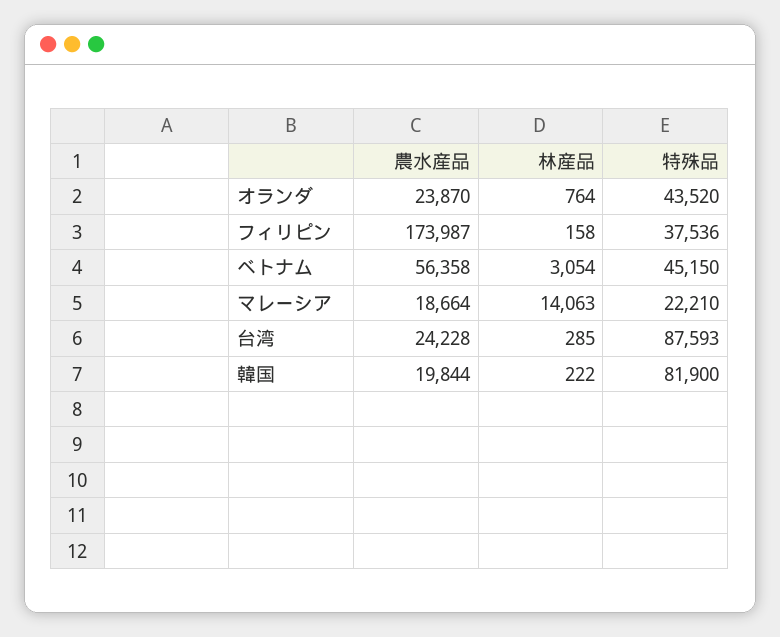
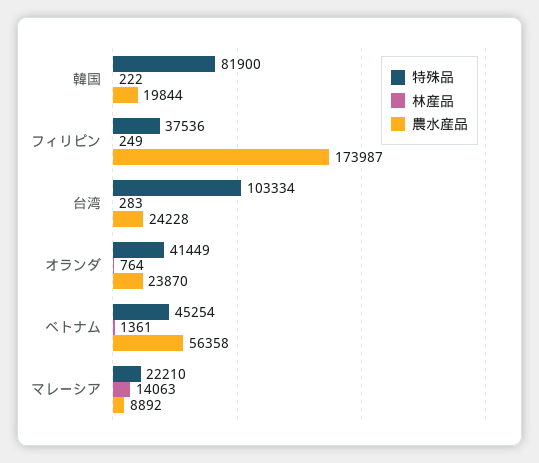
特殊品, オランダ: 43520 -> 41449
林産品, フィリピン: 158 -> 249
林産品, ベトナム: 3054 -> 1361
特殊品, ベトナム: 45150 -> 45254
農水産品, マレーシア: 18664 -> 8892
林産品, 台湾: 285 -> 283
特殊品, 台湾: 87593 -> 103334

